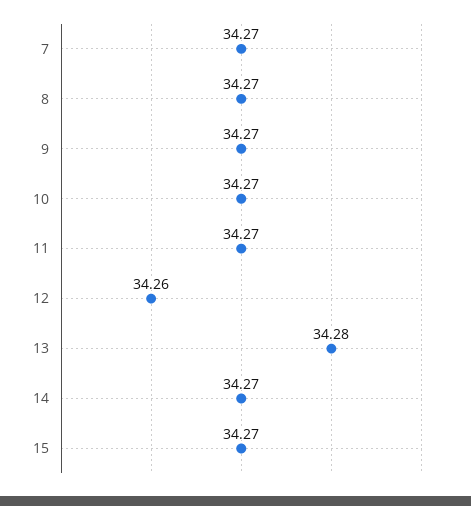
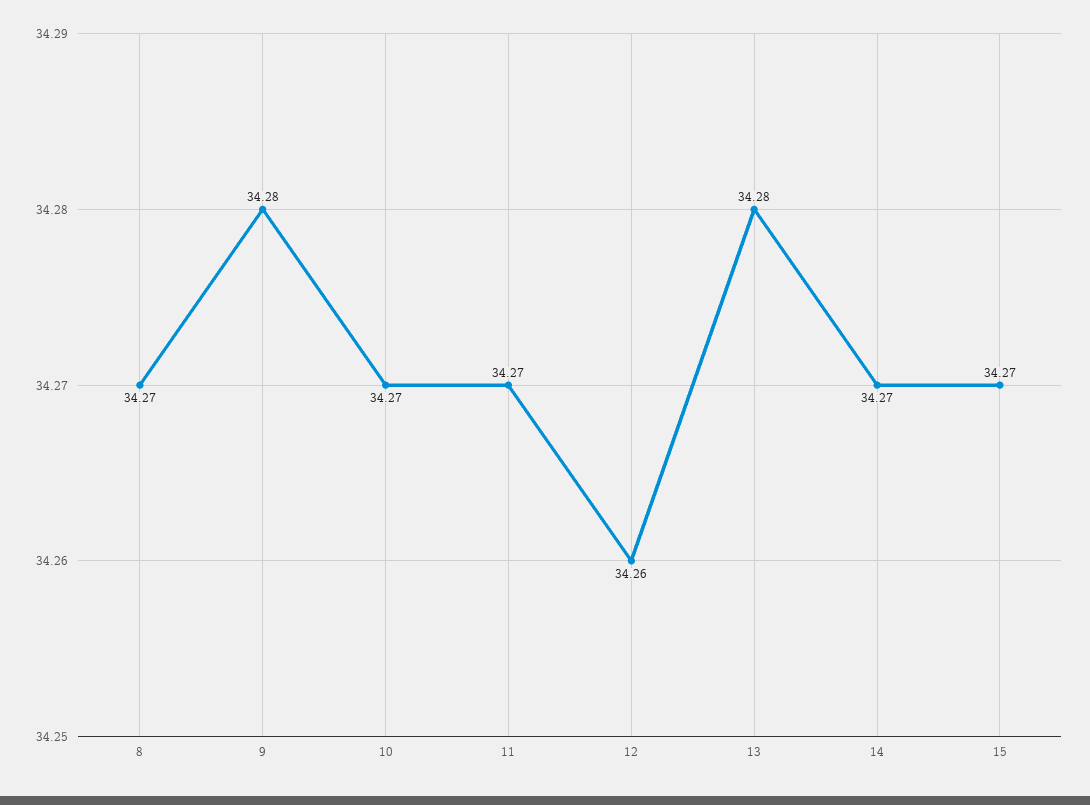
7: 34.27 -> none
9: 34.27 -> 34.28

